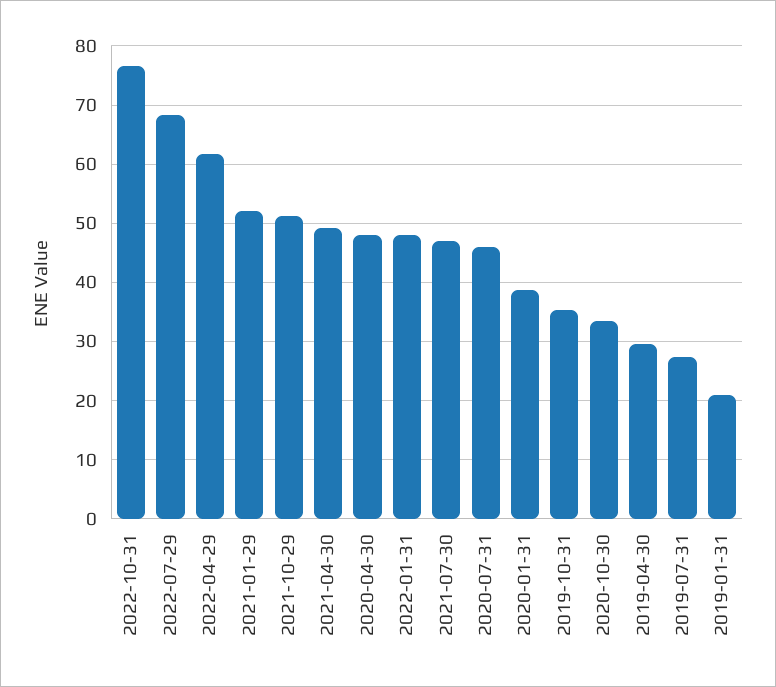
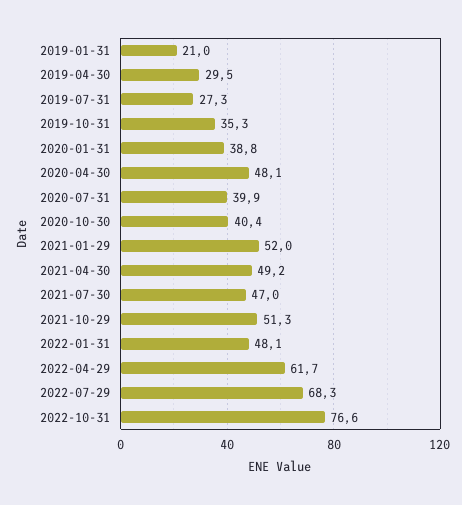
2020-07-31: 46 -> 39.9
2020-10-30: 34 -> 40.4

